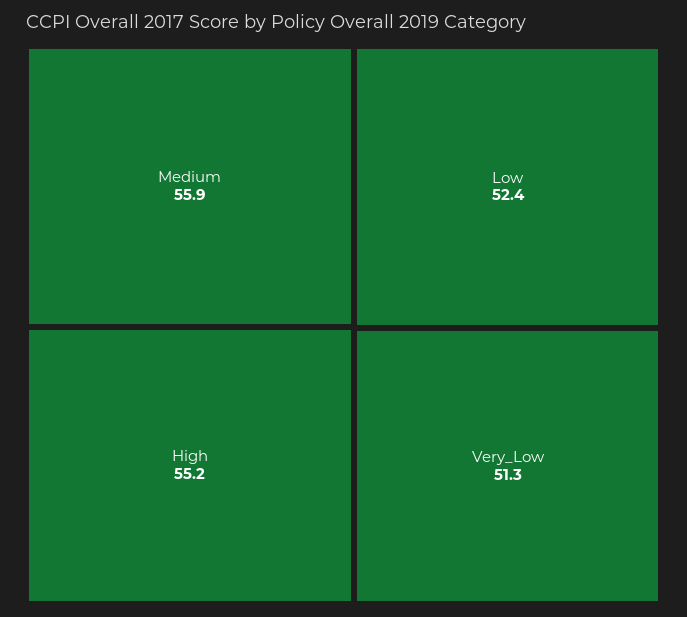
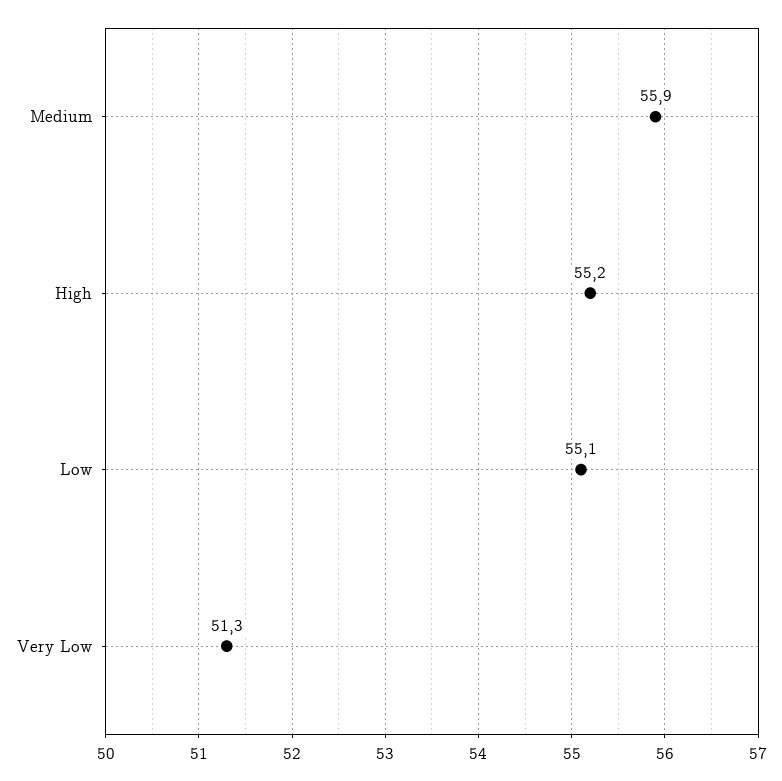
Low: 52.4 -> 55.1

